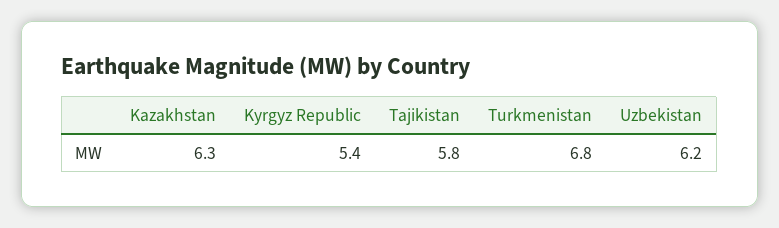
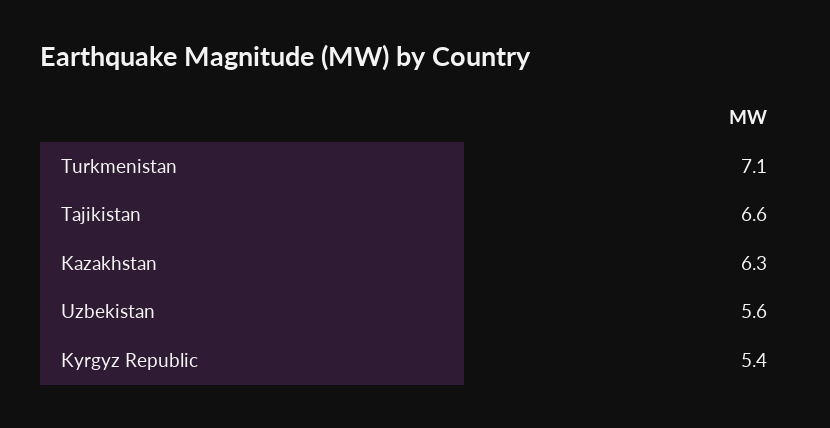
Tajikistan: 5.8 -> 6.6
Turkmenistan: 6.8 -> 7.1
Uzbekistan: 6.2 -> 5.6

